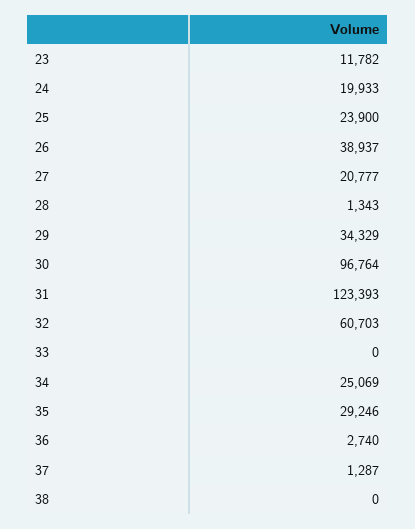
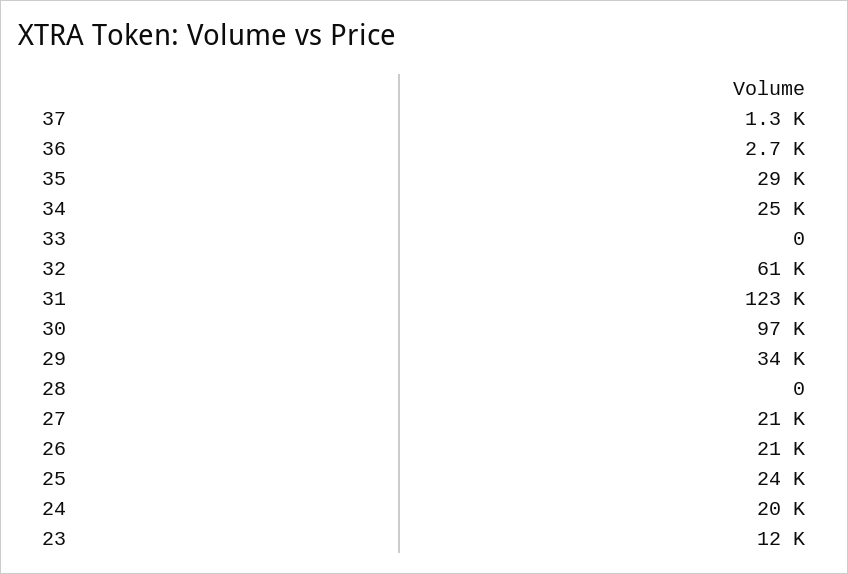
26: 38937 -> 21000
28: 1343 -> 0
38: 0 -> none

